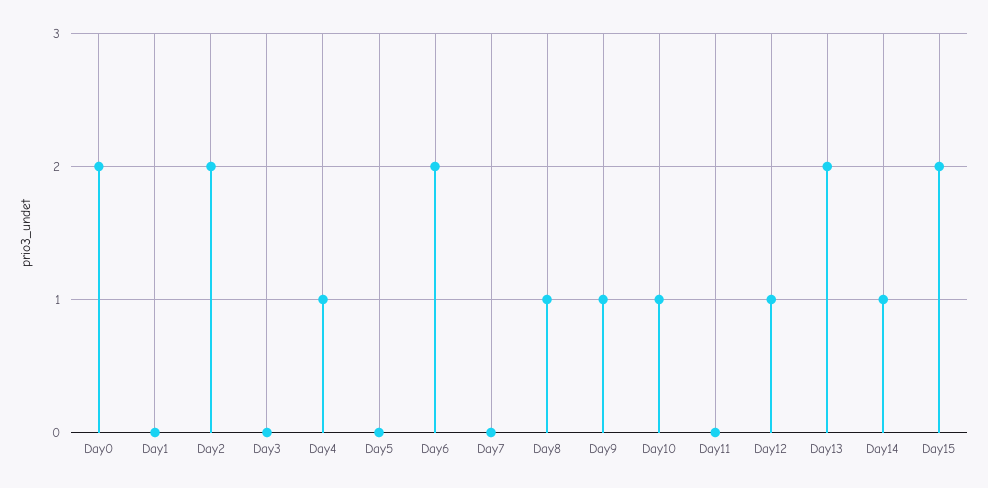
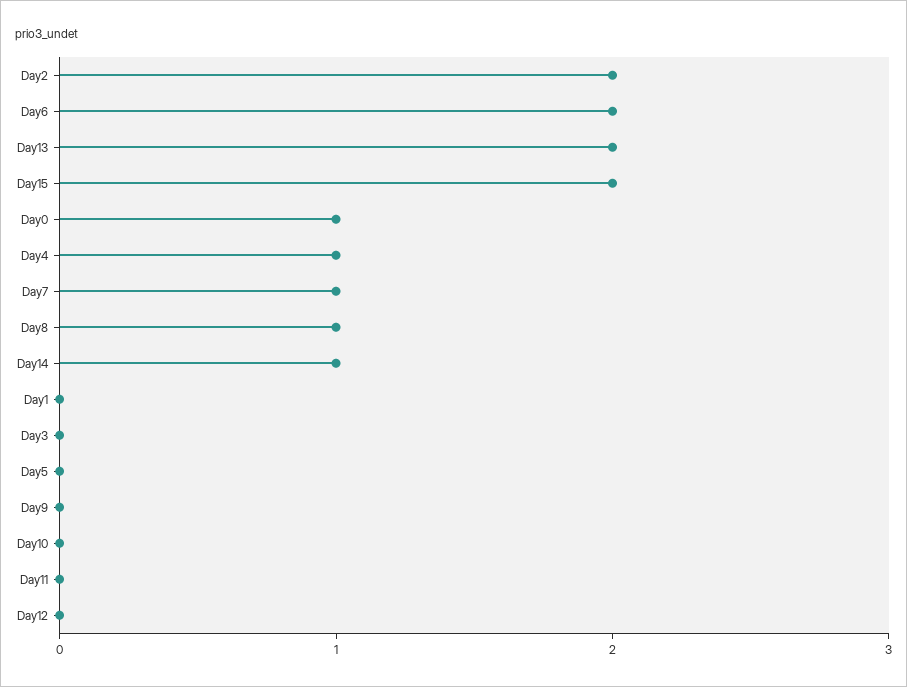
Day0: 2 -> 1
Day7: 0 -> 1
Day9: 1 -> 0
Day10: 1 -> 0
Day12: 1 -> 0

